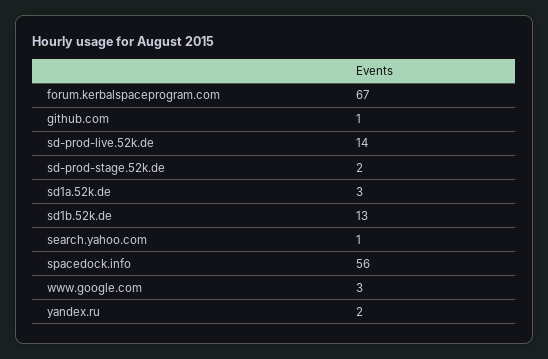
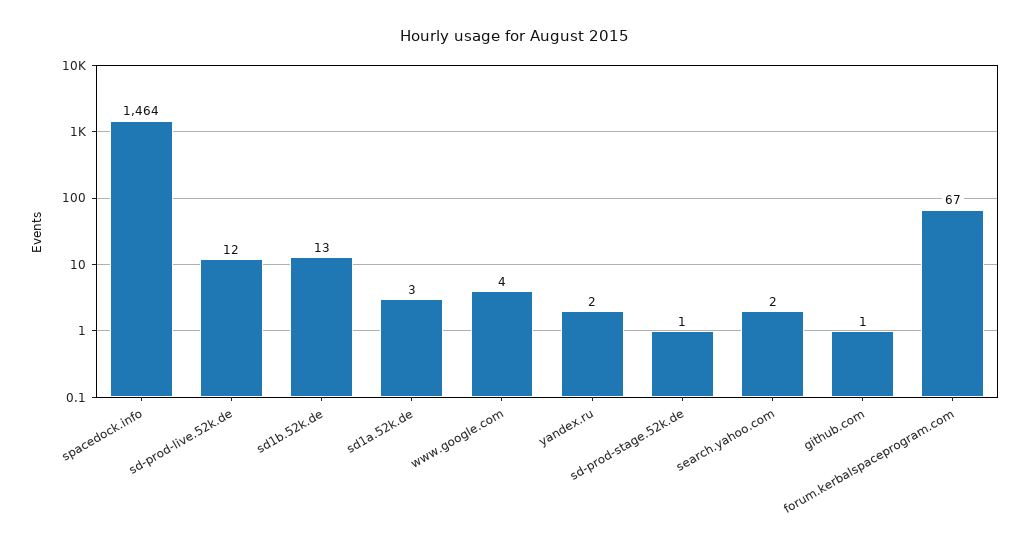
sd-prod-live.52k.de: 14 -> 12
sd-prod-stage.52k.de: 2 -> 1
search.yahoo.com: 1 -> 2
spacedock.info: 56 -> 1464
www.google.com: 3 -> 4

